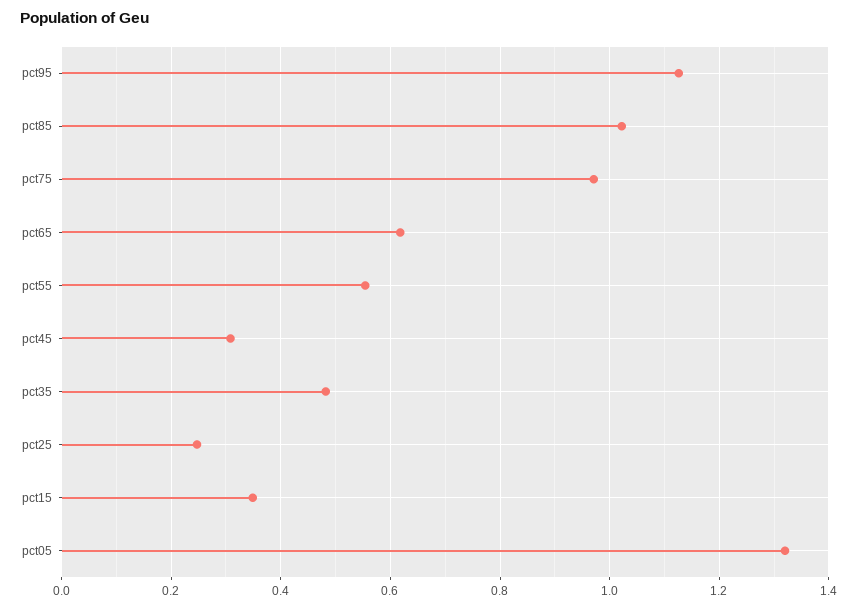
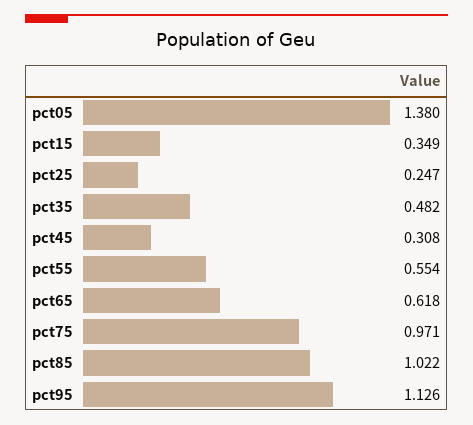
pct05: 1.32 -> 1.38

